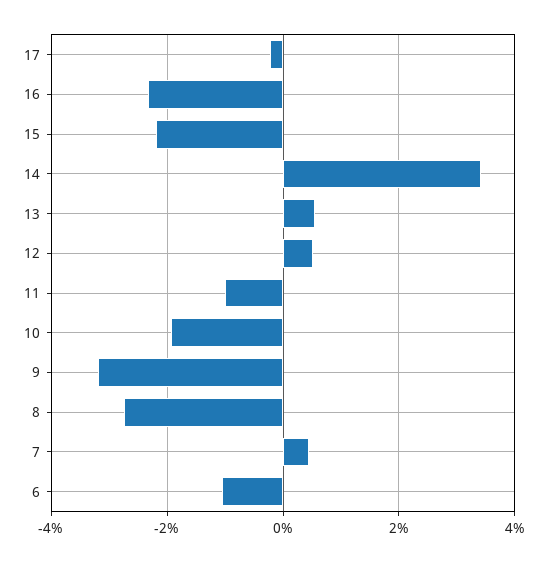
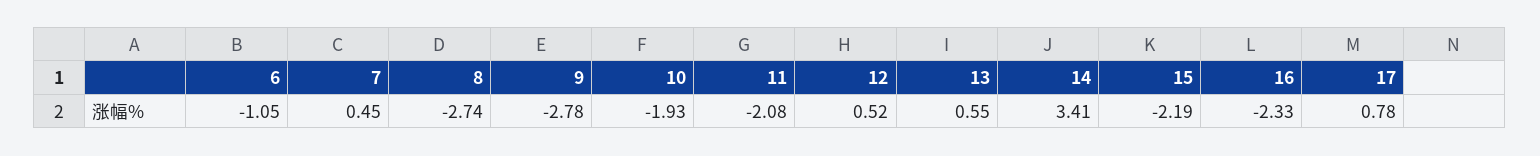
17: -0.2 -> 0.78
11: -1 -> -2.08
9: -3.2 -> -2.78

